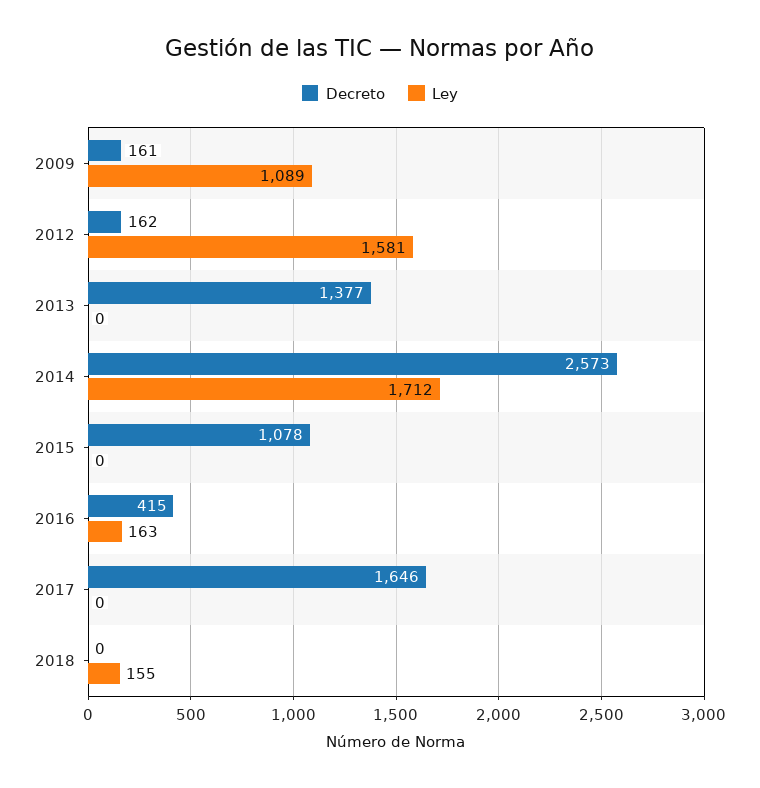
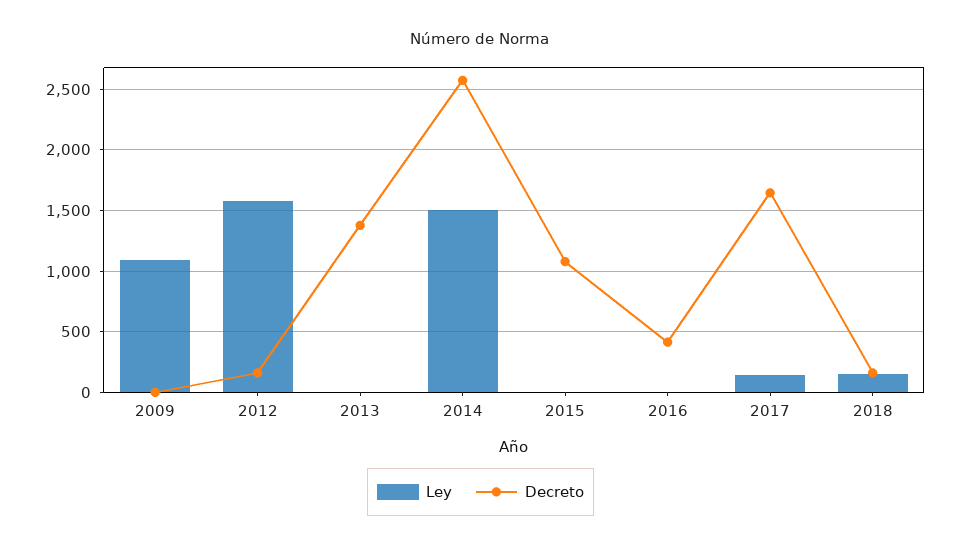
Decreto, 2009: 161 -> 0
Ley, 2014: 1712 -> 1500
Ley, 2016: 163 -> 0
Ley, 2017: 0 -> 150
Decreto, 2018: 0 -> 150

